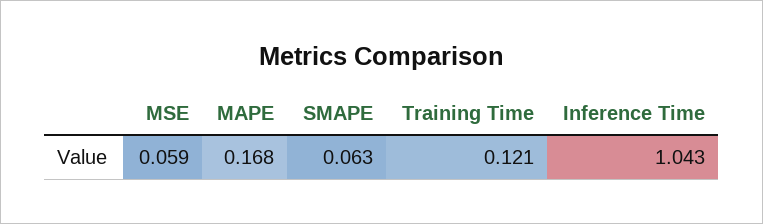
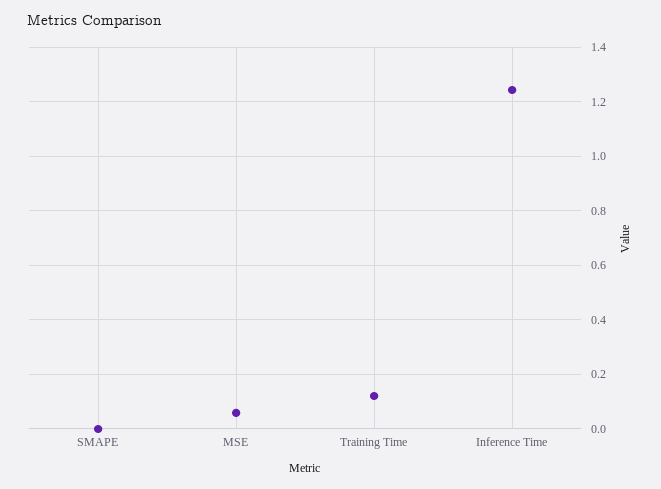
MAPE: 0.168 -> none
SMAPE: 0.063 -> 0
Inference Time: 1.043 -> 1.25

